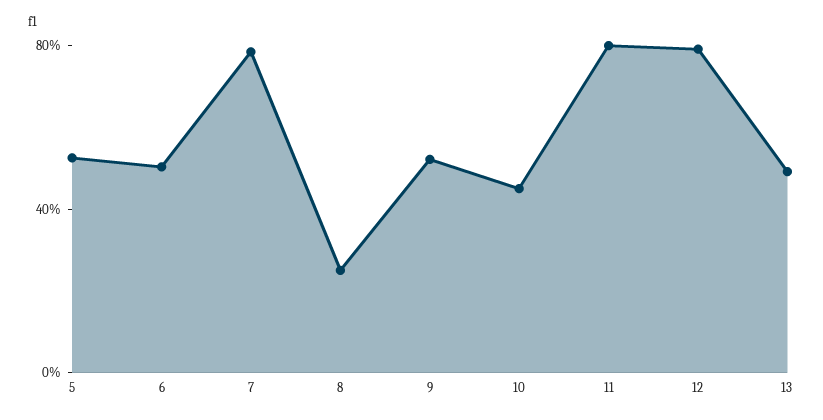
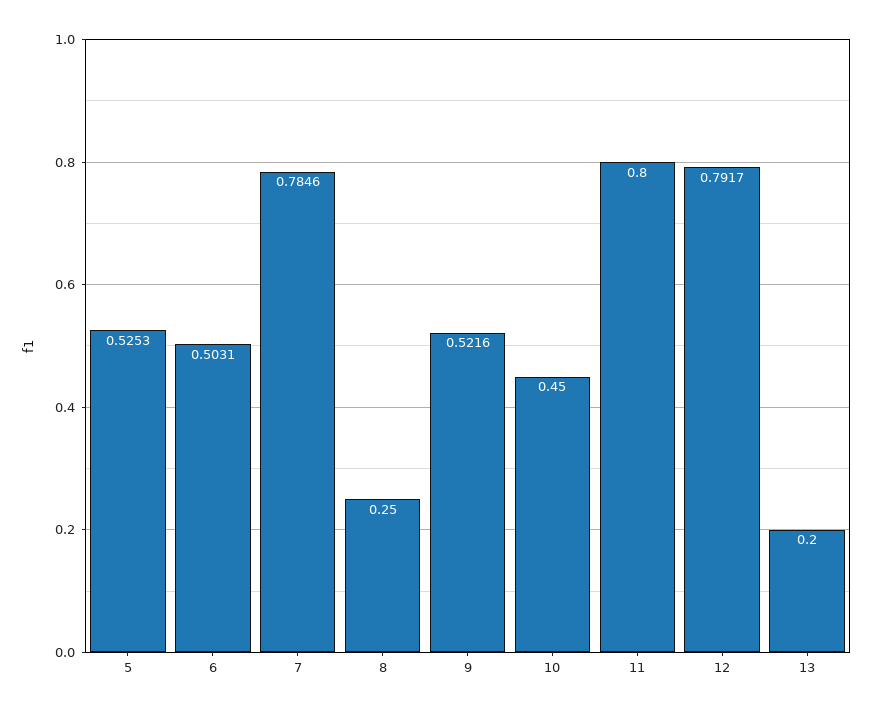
13: 0.5 -> 0.2

